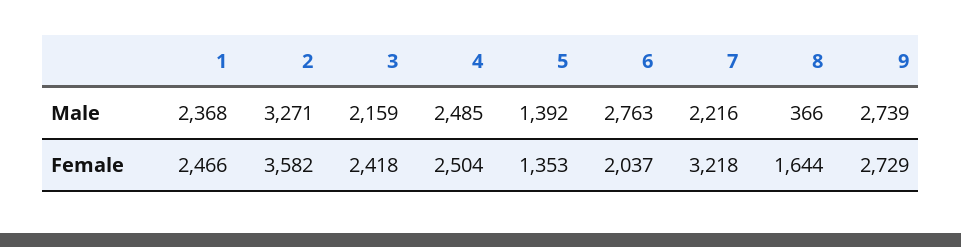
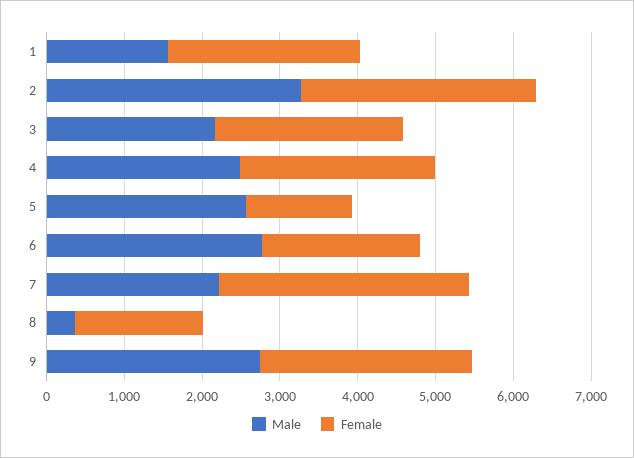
Male, 1: 2368 -> 1600
Male, 5: 1392 -> 2600
Female, 2: 3582 -> 3000

